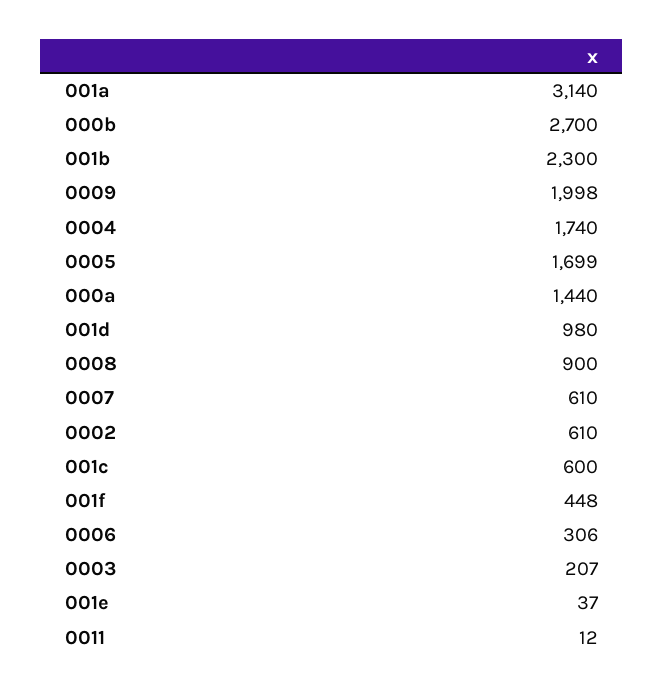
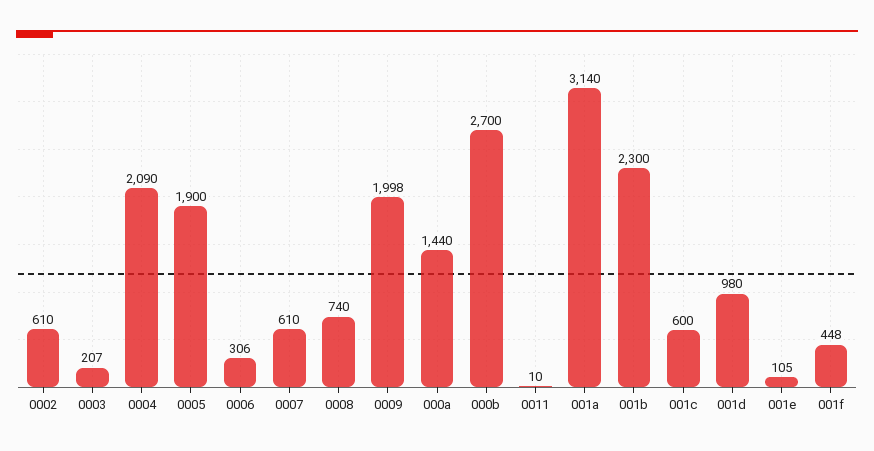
0004: 1740 -> 2090
0005: 1699 -> 1900
0008: 900 -> 740
001e: 37 -> 105
0011: 12 -> 10

